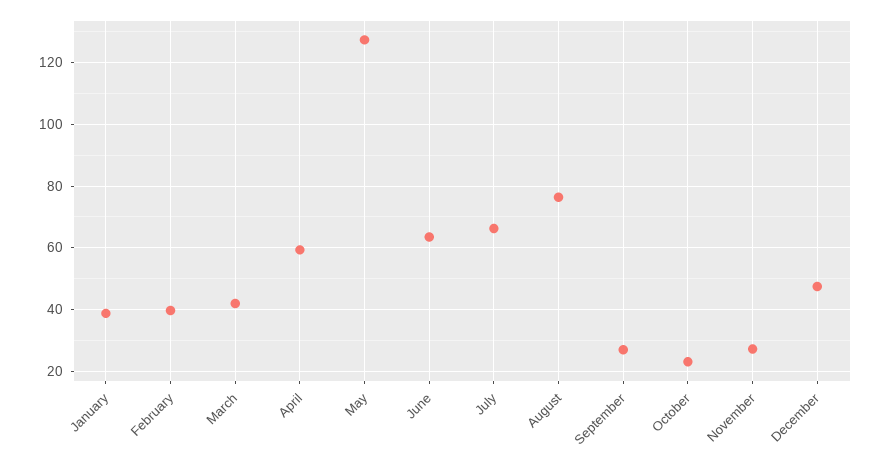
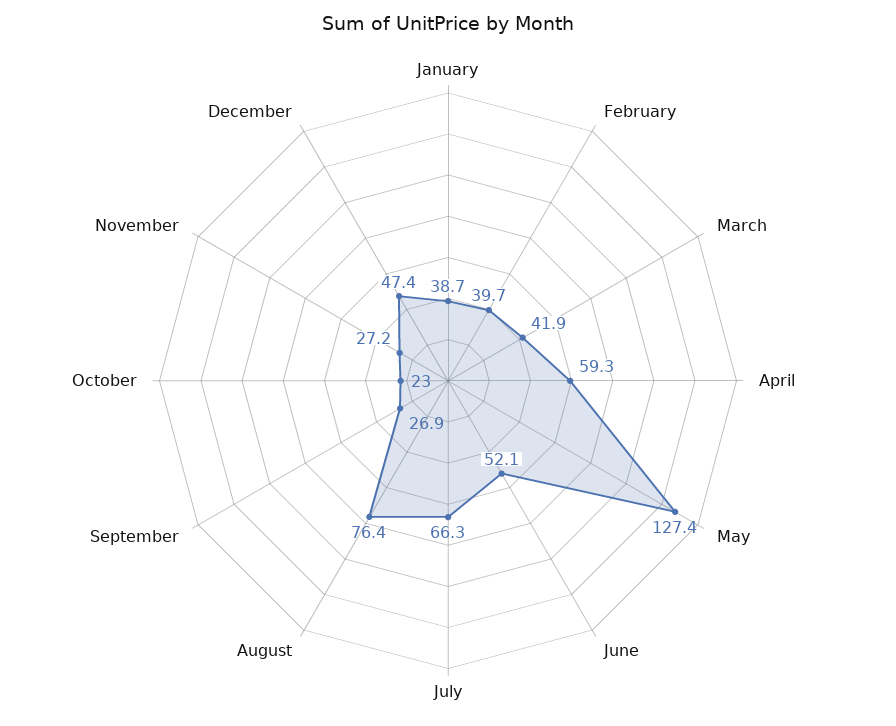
June: 64 -> 52.1

